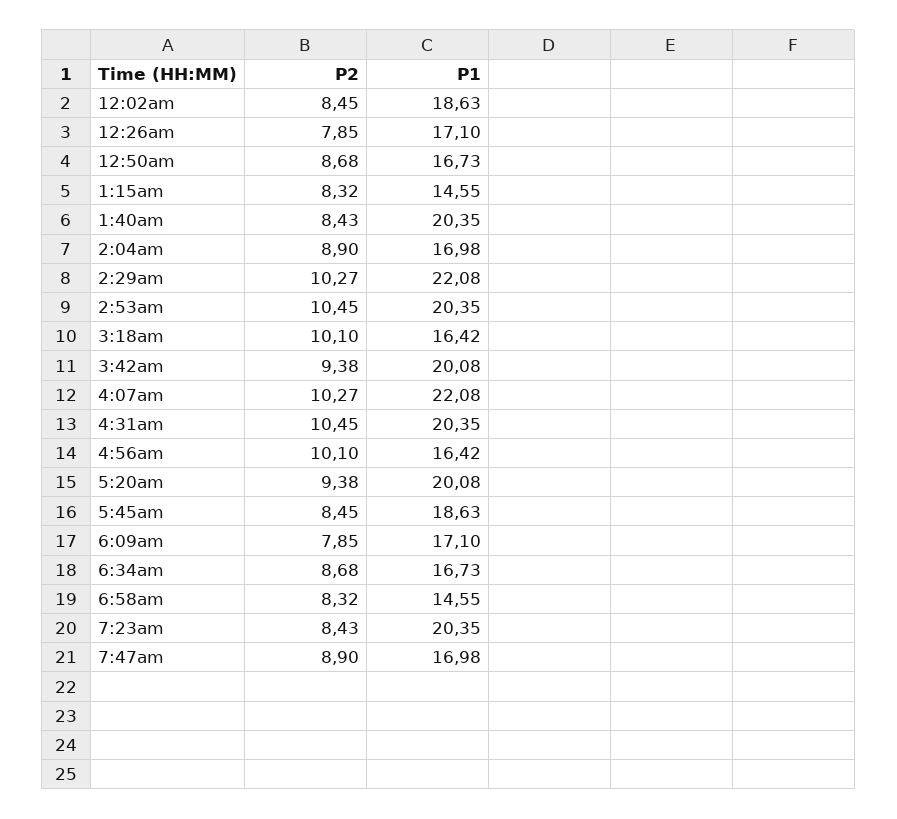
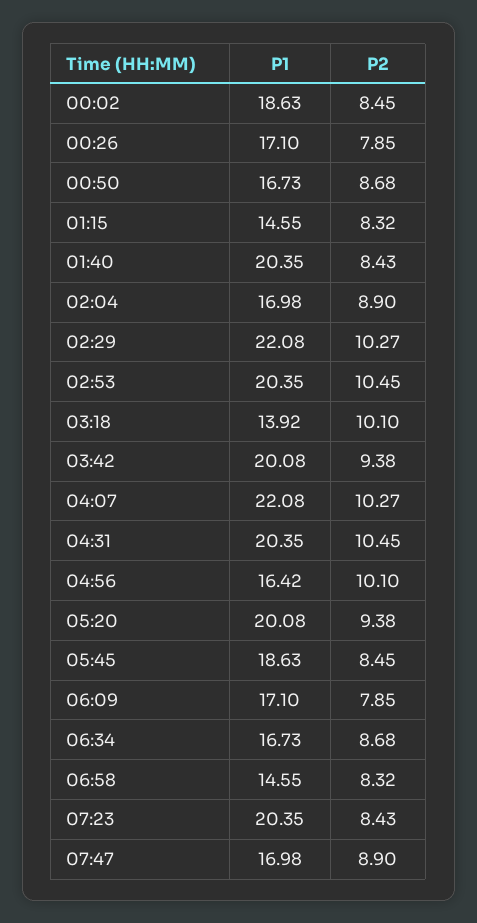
P1, 3:18am: 16.42 -> 13.92

